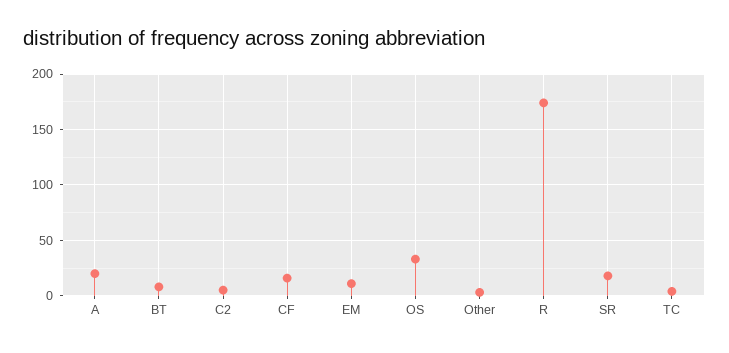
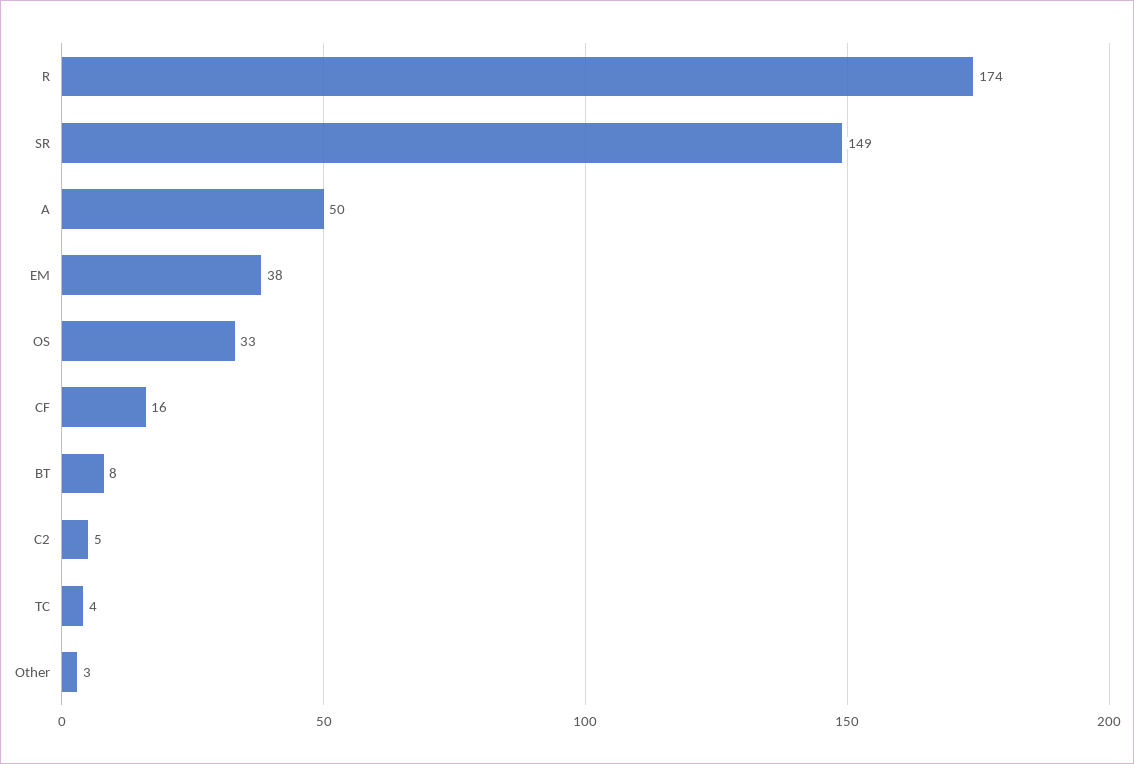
A: 20 -> 50
EM: 10 -> 38
SR: 20 -> 149

